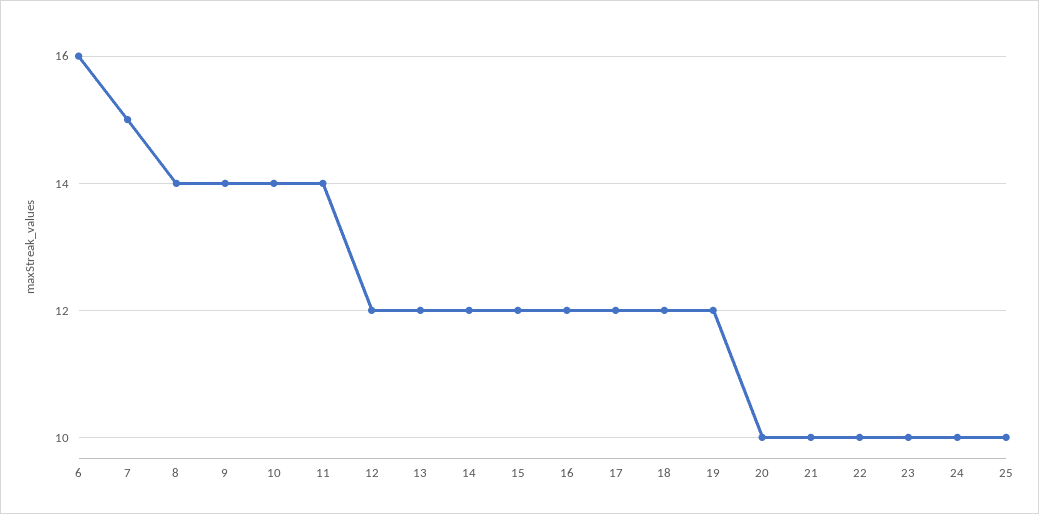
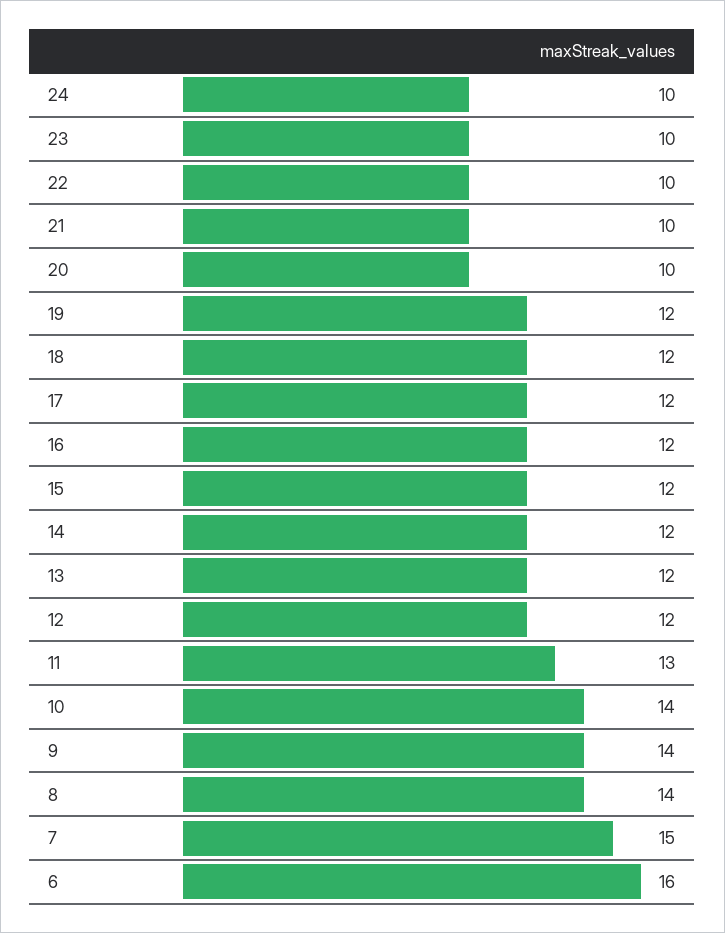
11: 14 -> 13
25: 10 -> none

